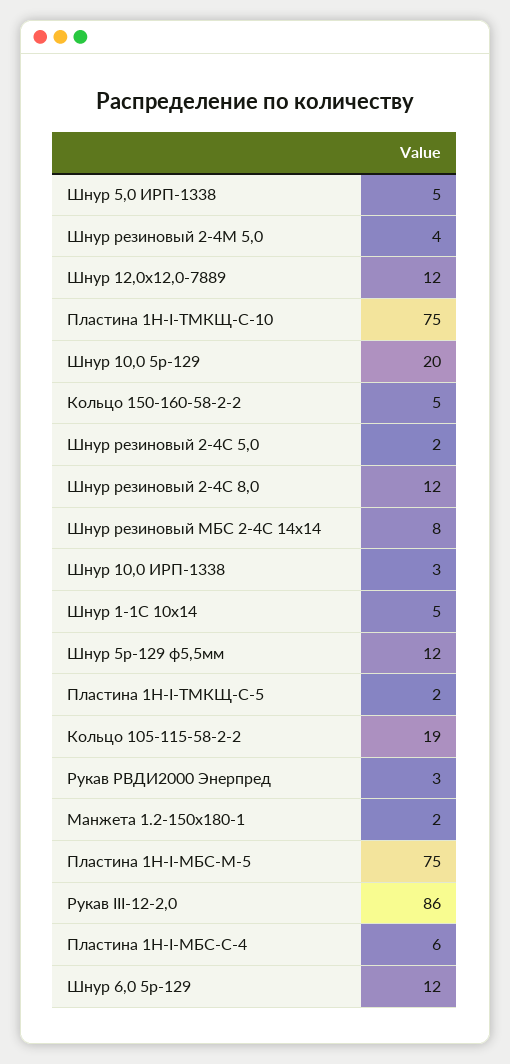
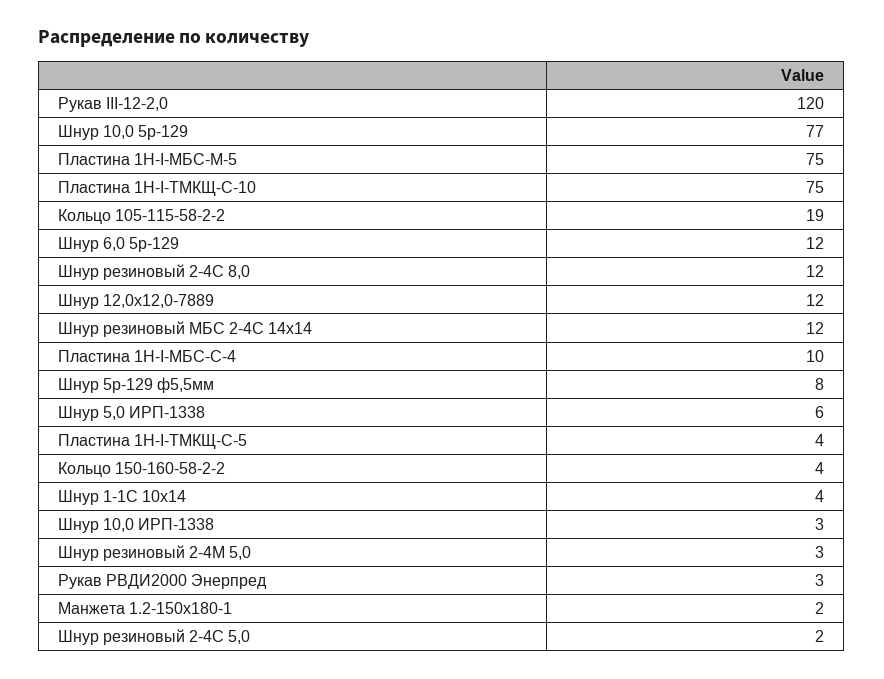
Шнур 5,0 ИРП-1338: 5 -> 6
Шнур резиновый 2-4М 5,0: 4 -> 3
Шнур 10,0 5р-129: 20 -> 77
Кольцо 150-160-58-2-2: 5 -> 4
Шнур резиновый МБС 2-4C 14х14: 8 -> 12
Шнур 1-1С 10х14: 5 -> 4
Шнур 5р-129 ф5,5мм: 12 -> 8
Пластина 1Н-I-ТМКЩ-С-5: 2 -> 4
Рукав III-12-2,0: 86 -> 120
Пластина 1Н-I-МБС-С-4: 6 -> 10

